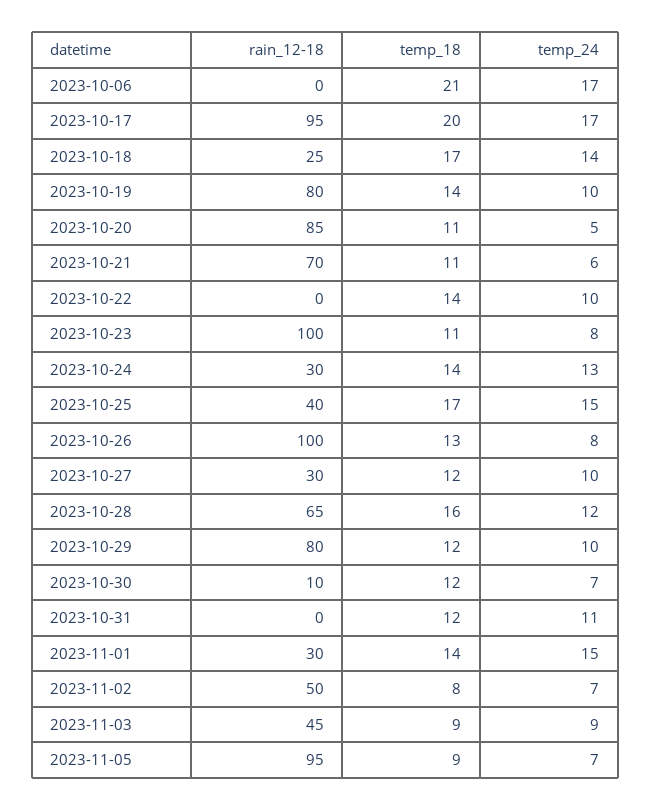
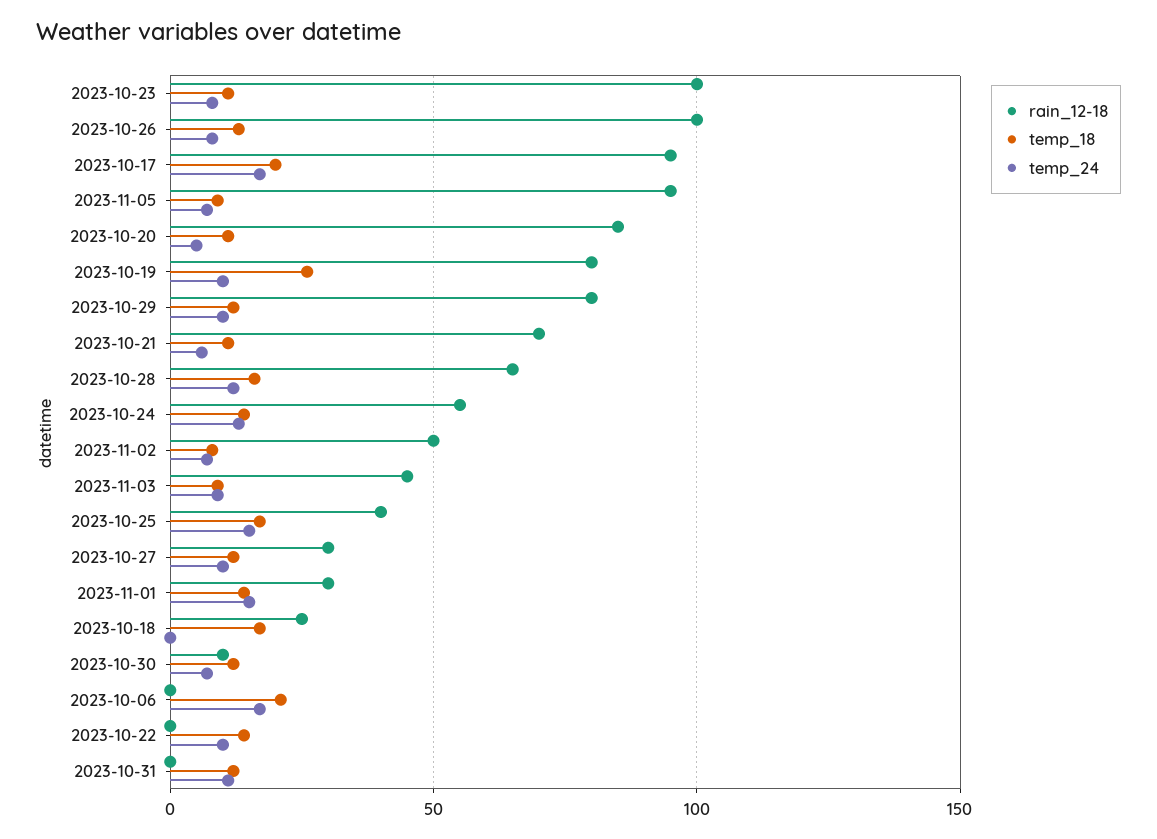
temp_24, 2023-10-18: 14 -> 0
temp_18, 2023-10-19: 14 -> 25
rain_12-18, 2023-10-24: 30 -> 55

